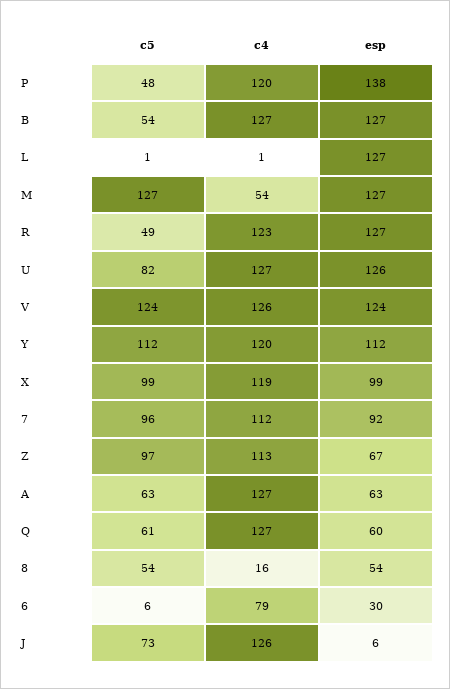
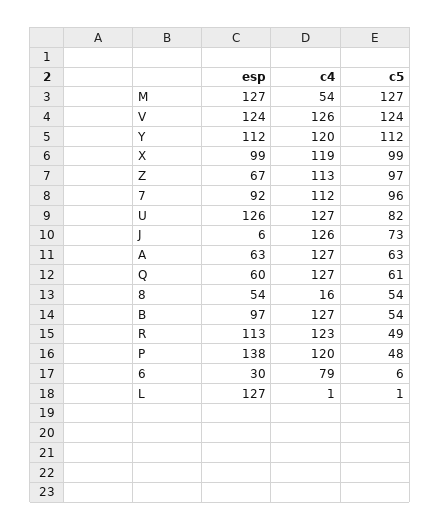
esp, B: 127 -> 97
esp, R: 127 -> 113

